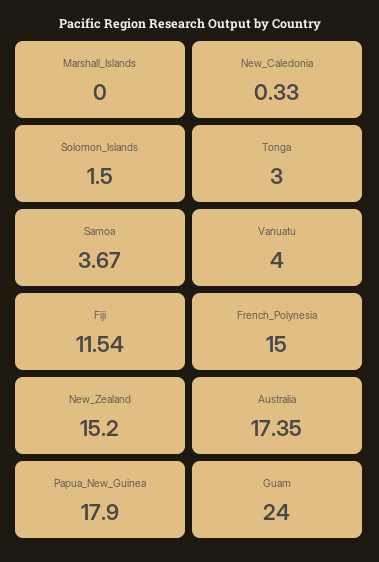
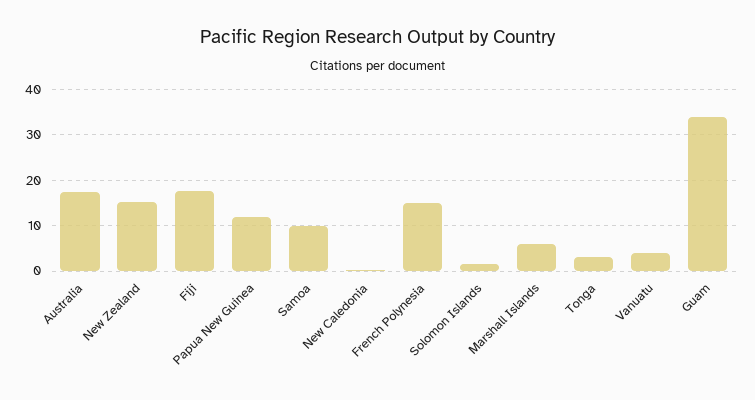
Marshall_Islands: 0 -> 6
Samoa: 3.67 -> 10
Fiji: 11.54 -> 18
Papua_New_Guinea: 17.9 -> 12
Guam: 24 -> 34

